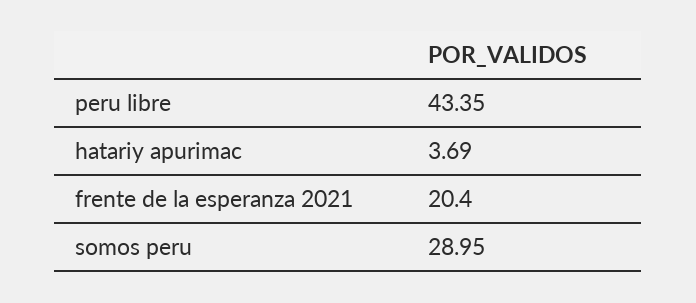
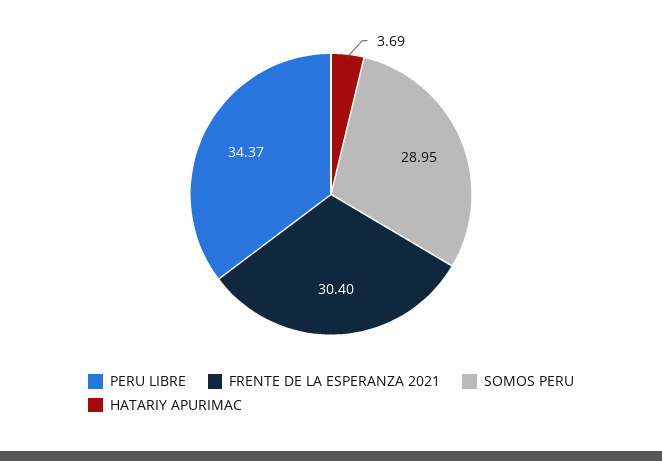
peru libre: 43.35 -> 34.37
frente de la esperanza 2021: 20.4 -> 30.4

